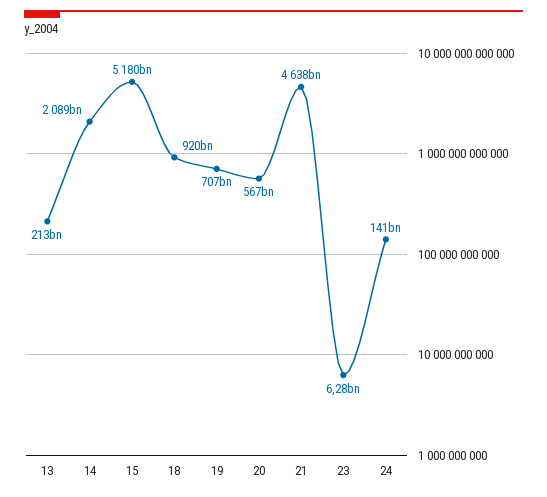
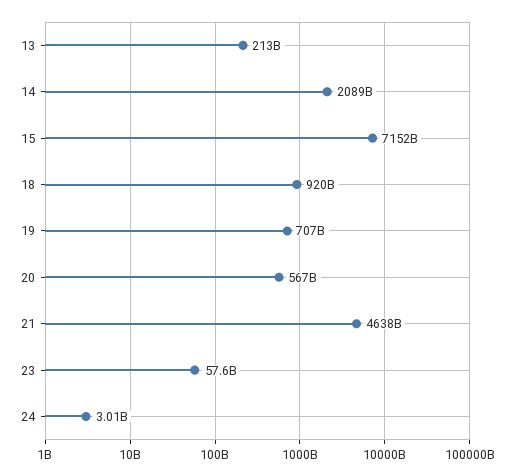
15: 5180000000000 -> 7152000000000
23: 6280000000 -> 57600000000
24: 141000000000 -> 3010000000

